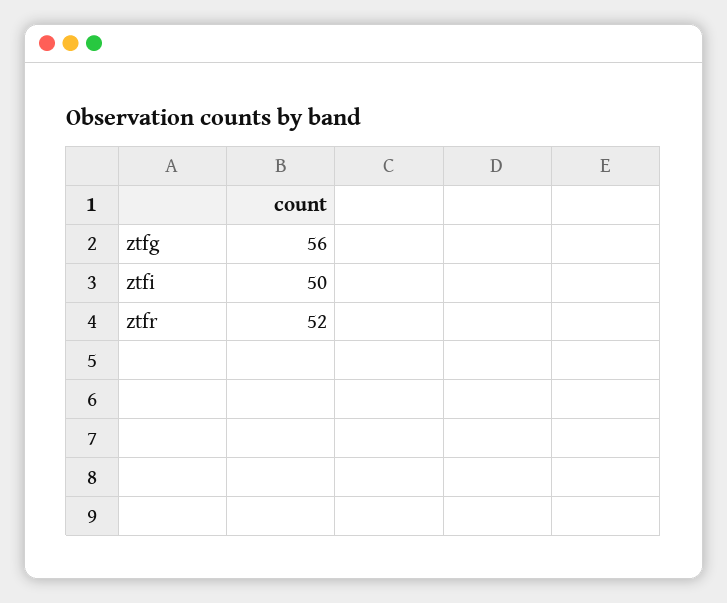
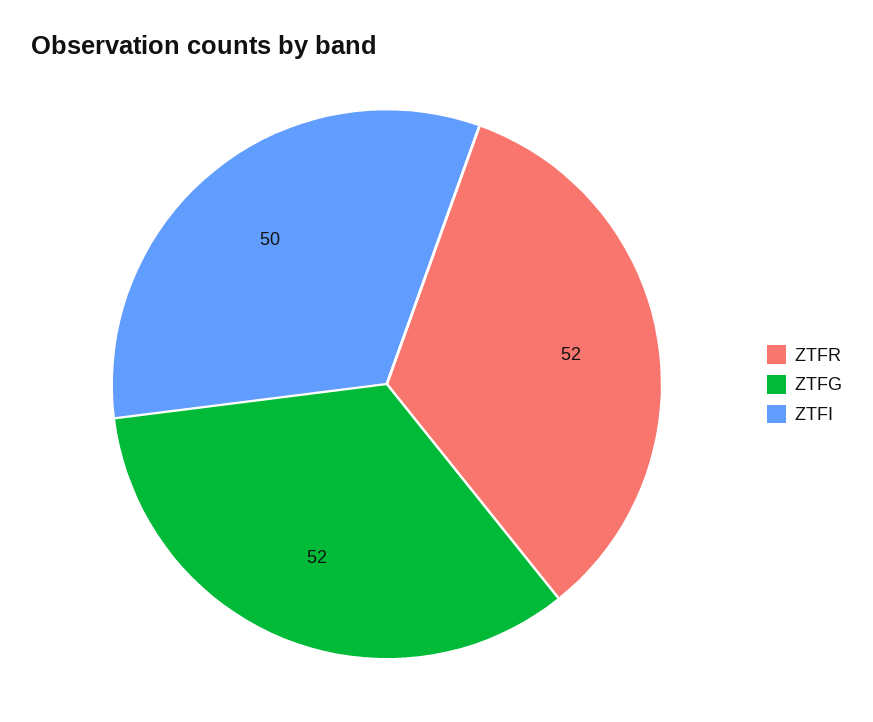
ztfg: 56 -> 52

